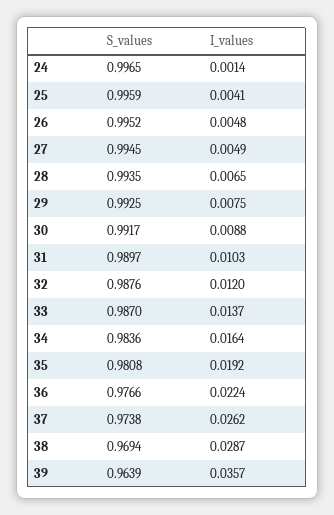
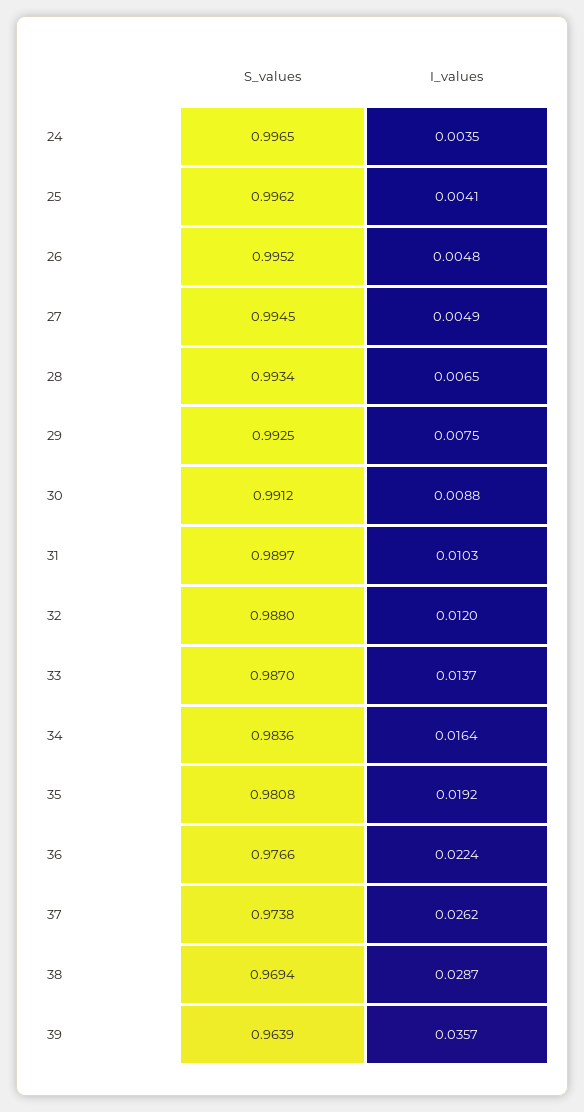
I_values, 24: 0.0014 -> 0.0035
S_values, 25: 0.9959 -> 0.9962
S_values, 28: 0.9935 -> 0.9934
S_values, 30: 0.9917 -> 0.9912
S_values, 32: 0.9876 -> 0.988

